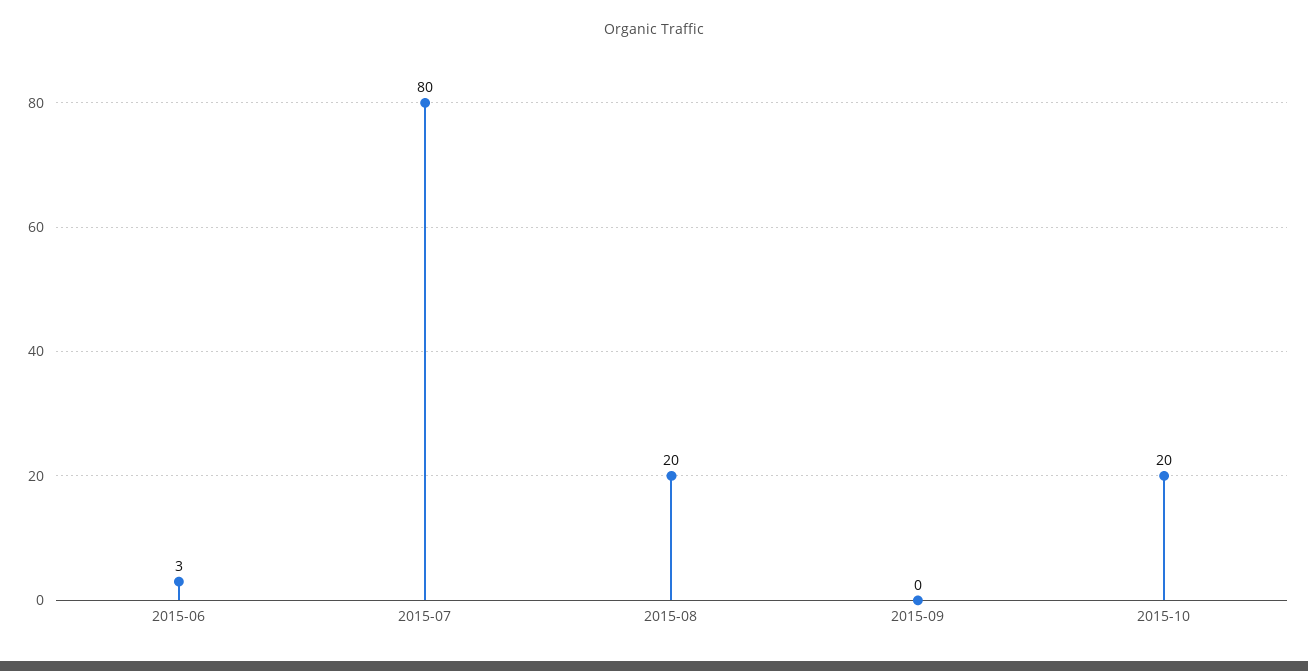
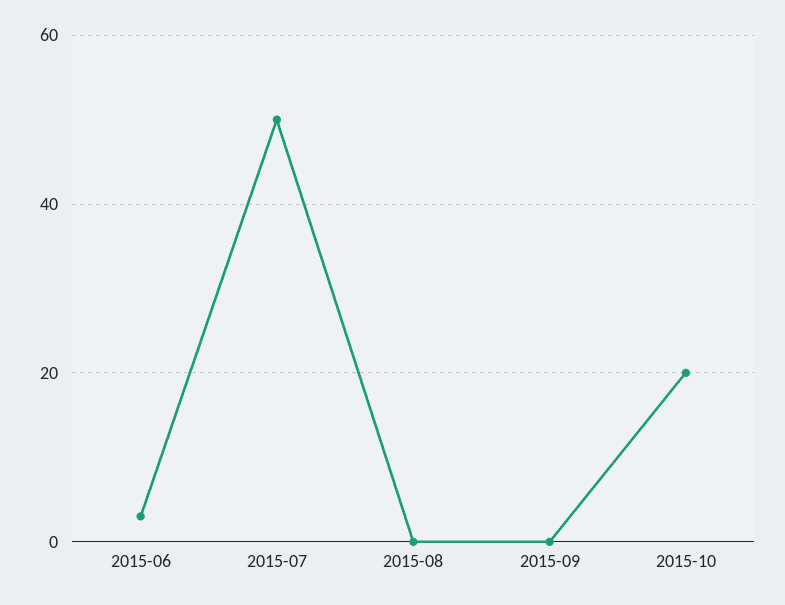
2015-07: 80 -> 50
2015-08: 20 -> 0

